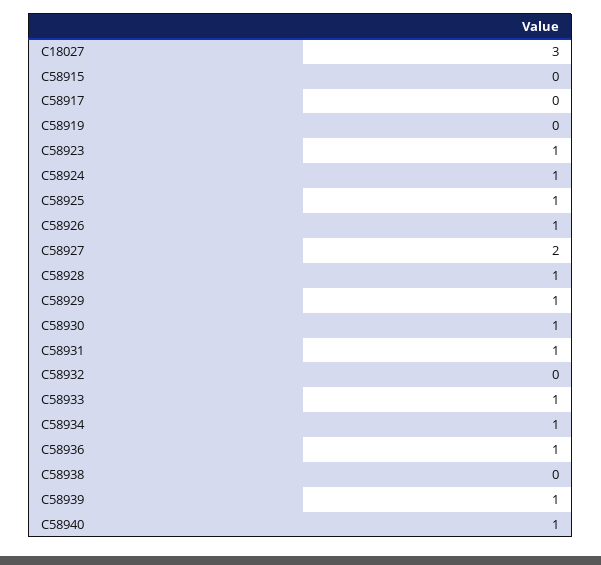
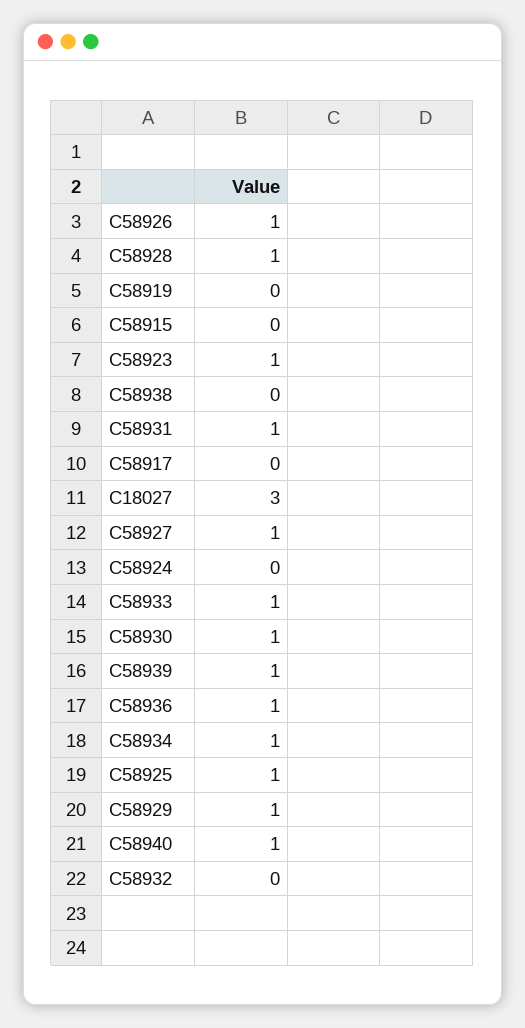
C58924: 1 -> 0
C58927: 2 -> 1

